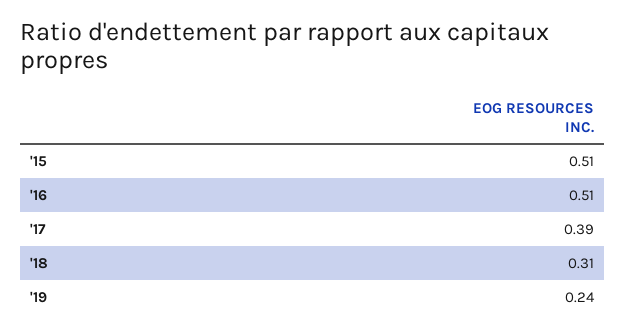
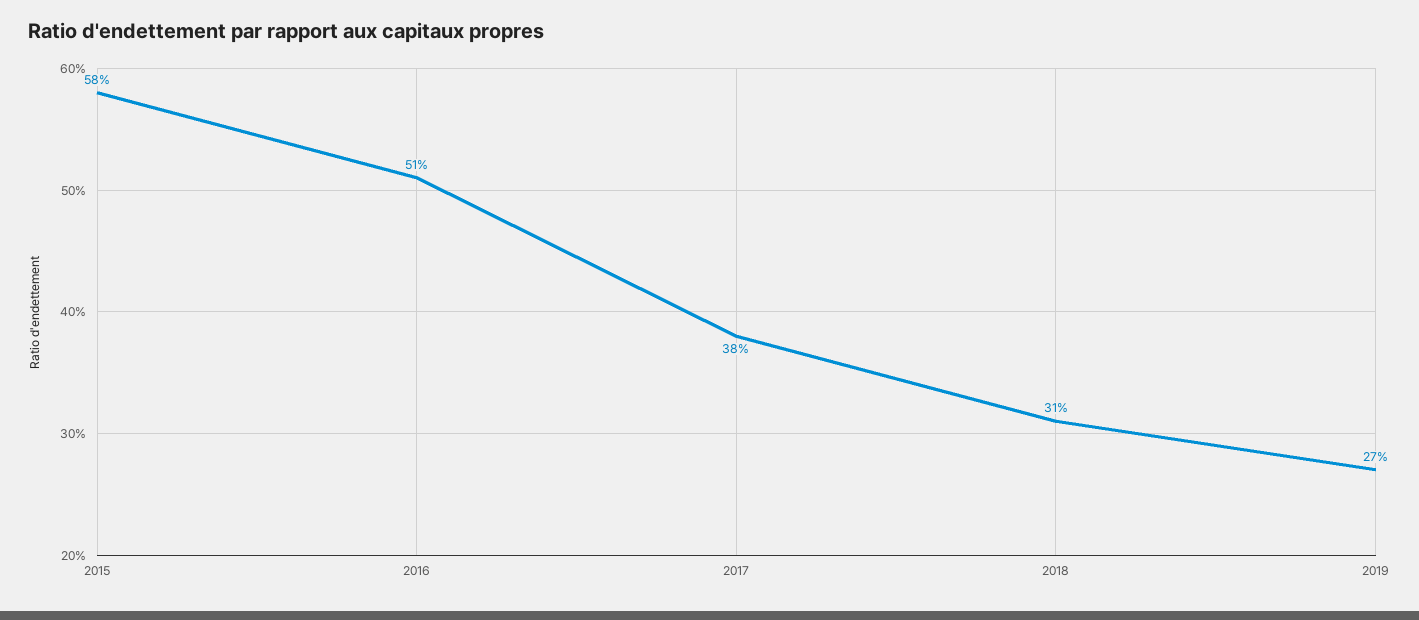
'15: 0.51 -> 0.58
'17: 0.39 -> 0.38
'19: 0.24 -> 0.27

